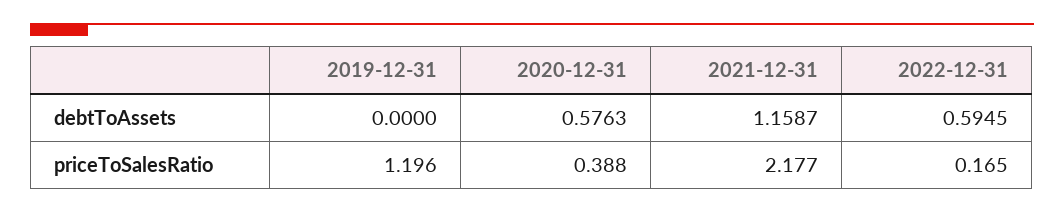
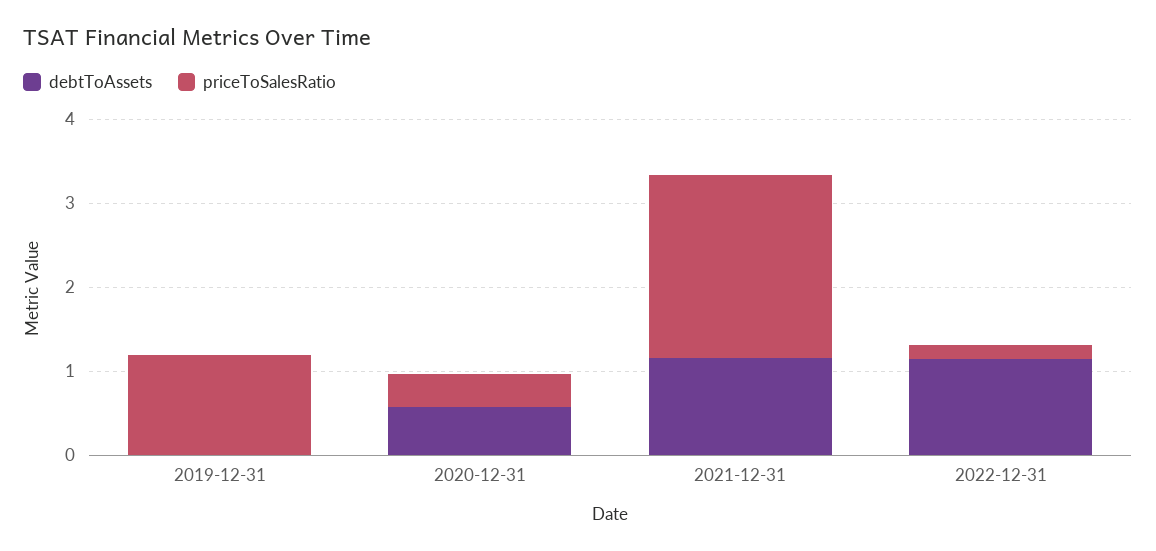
debtToAssets, 2022-12-31: 0.5945 -> 1.2

